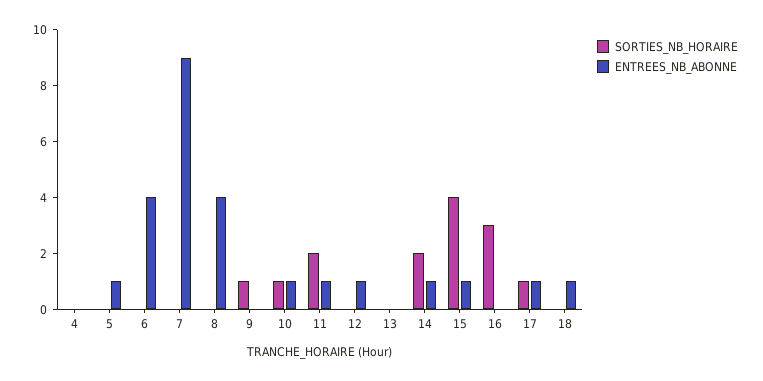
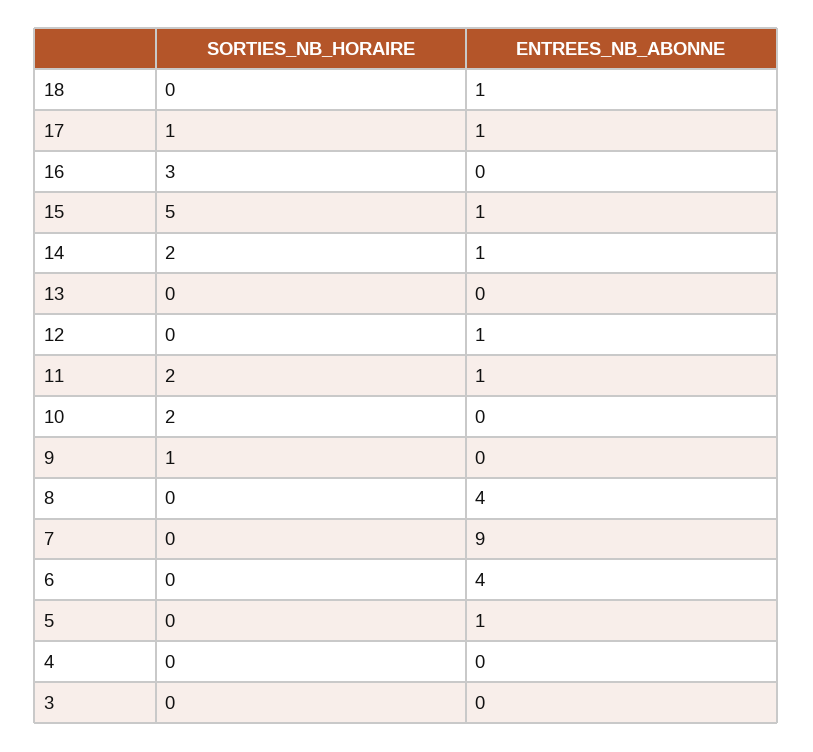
SORTIES_NB_HORAIRE, 10: 1 -> 2
ENTREES_NB_ABONNE, 10: 1 -> 0
SORTIES_NB_HORAIRE, 15: 4 -> 5
SORTIES_NB_HORAIRE, 3: none -> 0
ENTREES_NB_ABONNE, 3: none -> 0

